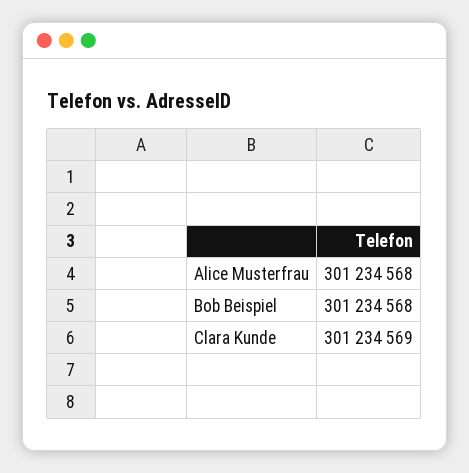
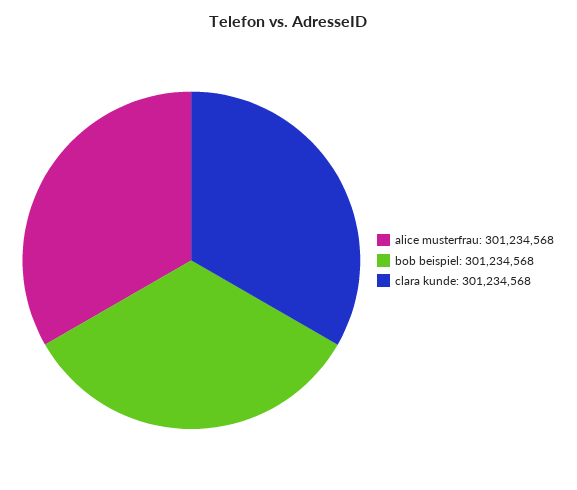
Clara Kunde: 301234569 -> 301234568

